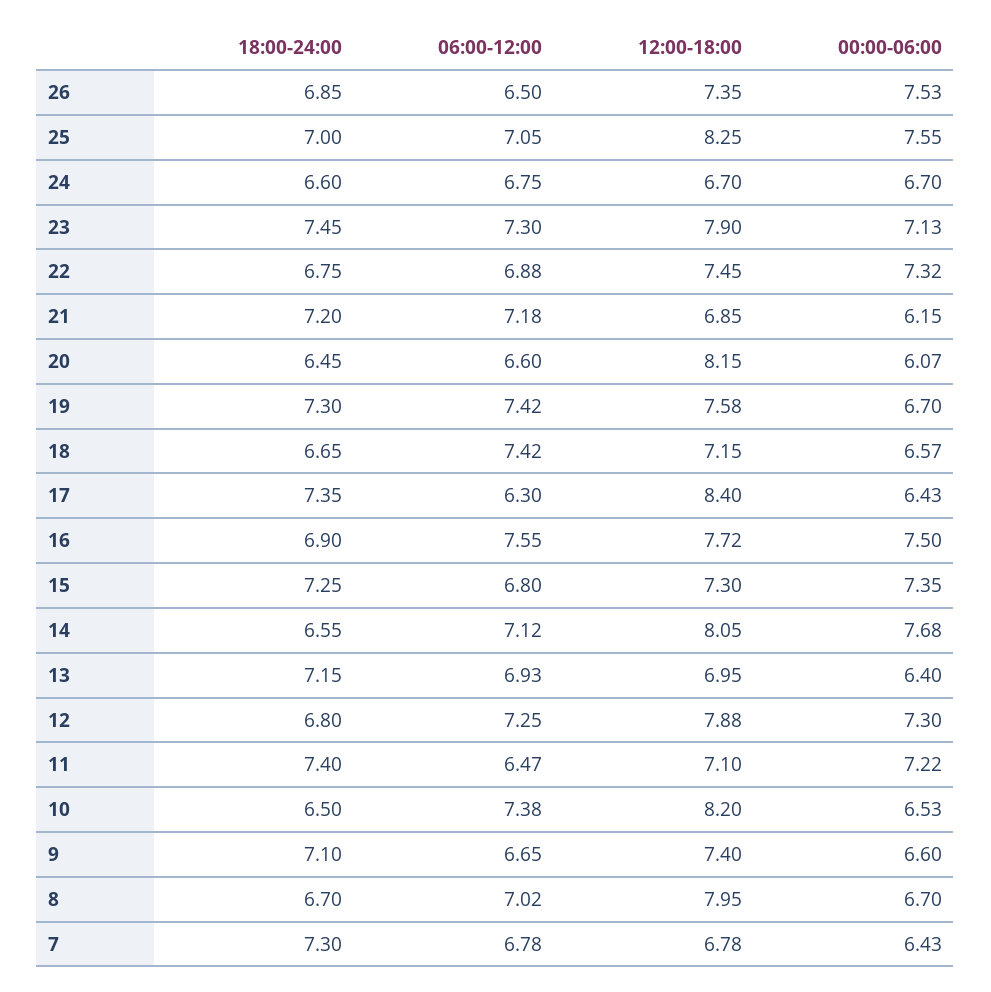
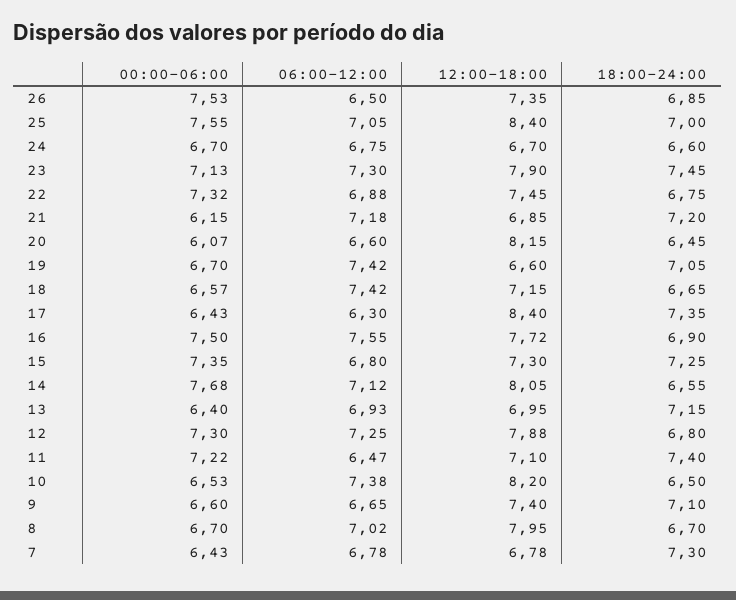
12:00-18:00, 25: 8.25 -> 8.4
18:00-24:00, 19: 7.3 -> 7.05
12:00-18:00, 19: 7.58 -> 6.6

